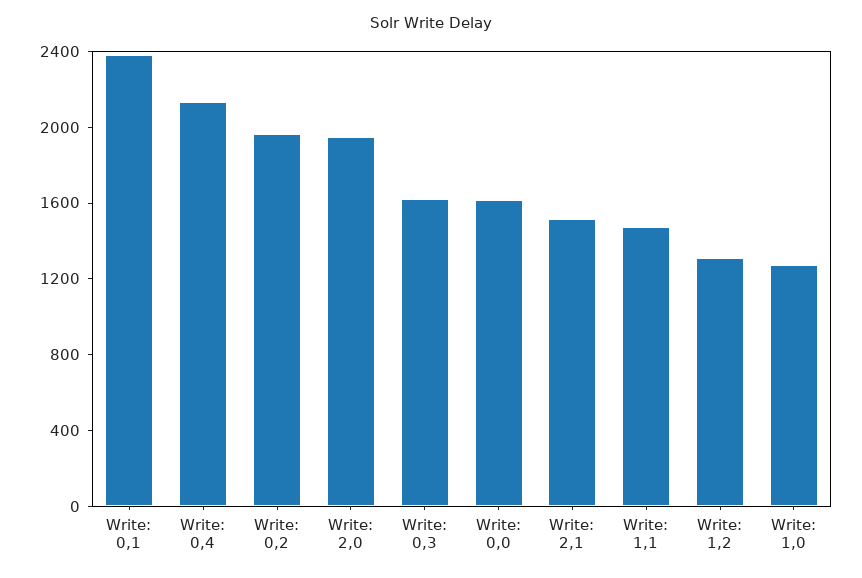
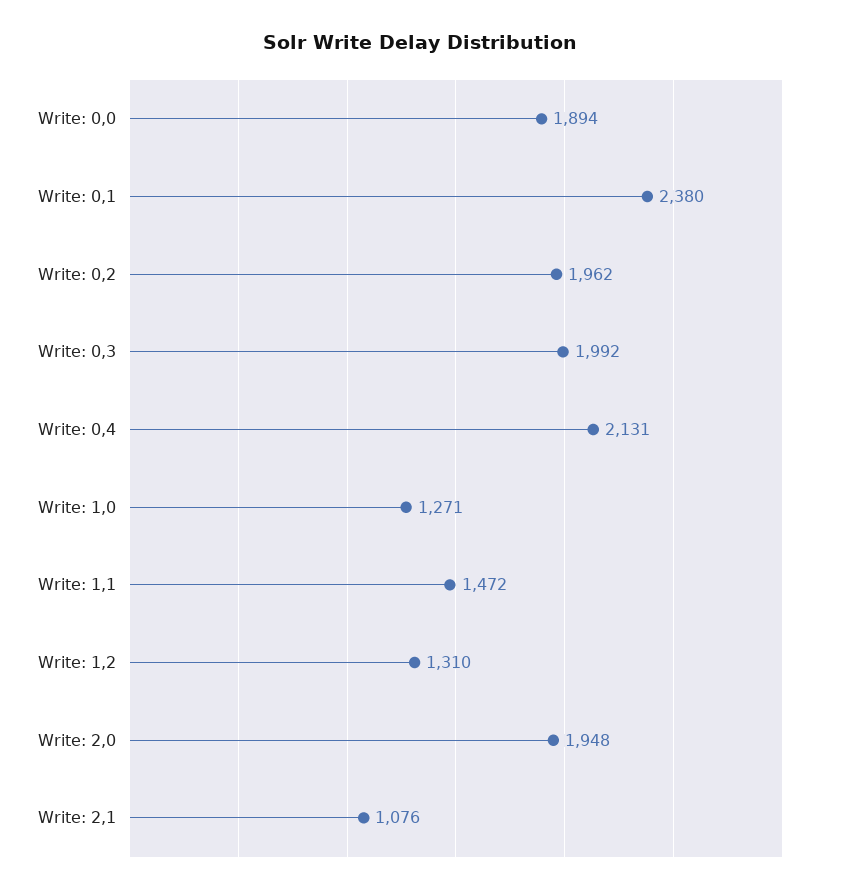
Write: 0,3: 1600 -> 1992
Write: 0,0: 1600 -> 1894
Write: 2,1: 1500 -> 1076

